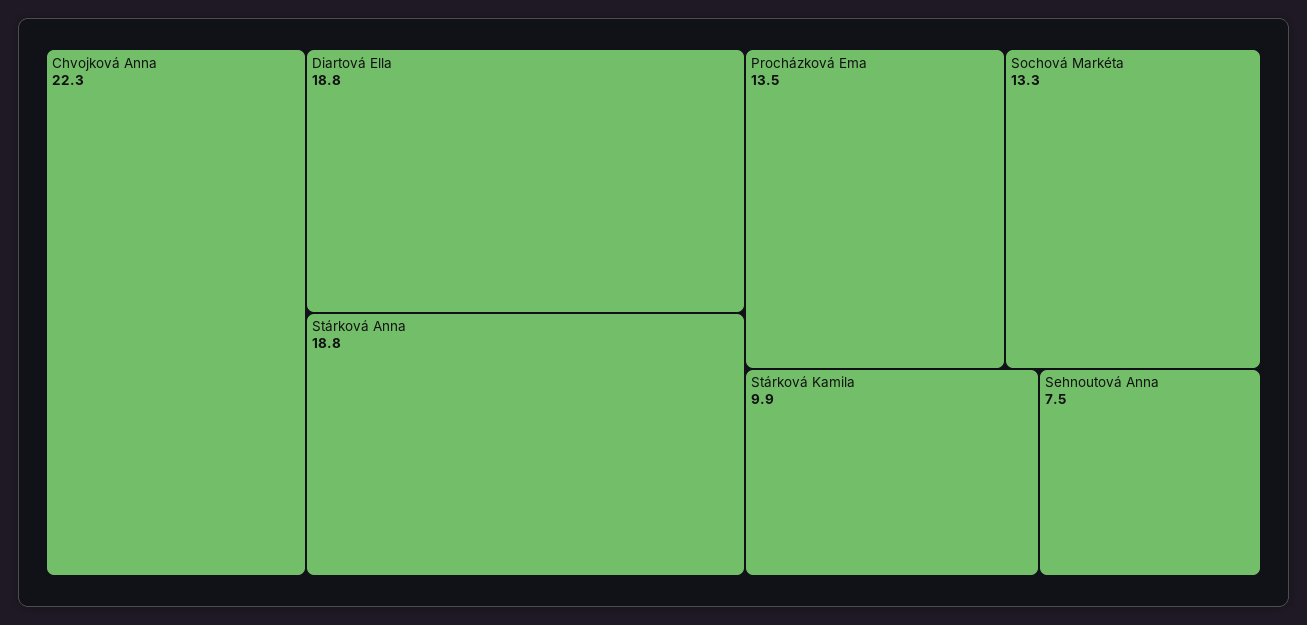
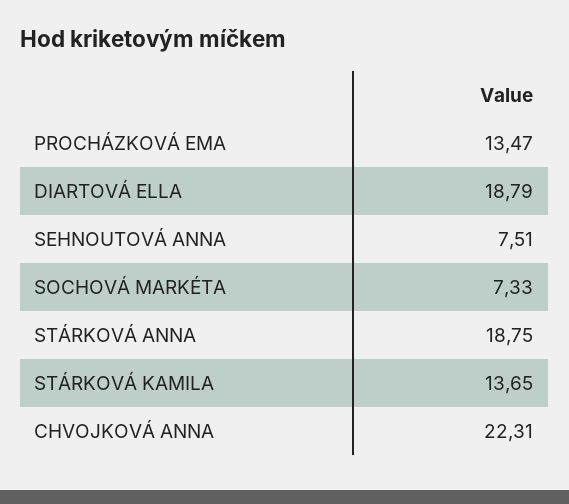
Sochová Markéta: 13.3 -> 7.33
Stárková Kamila: 9.9 -> 13.65

